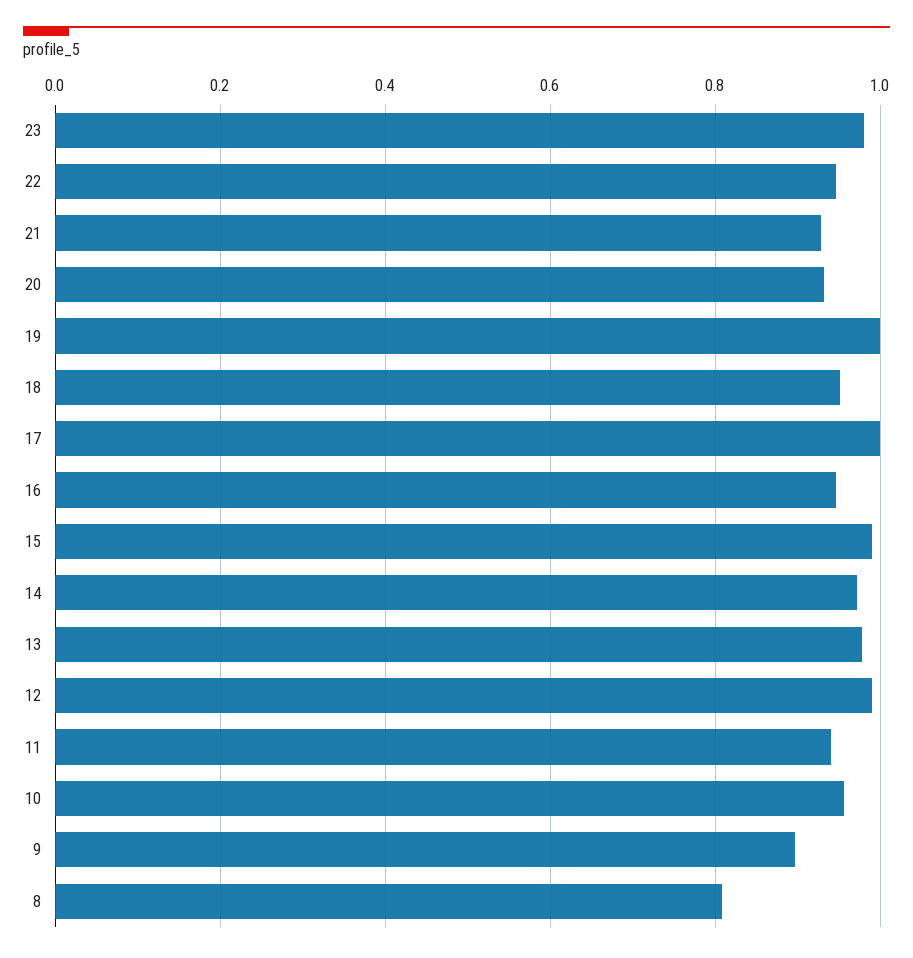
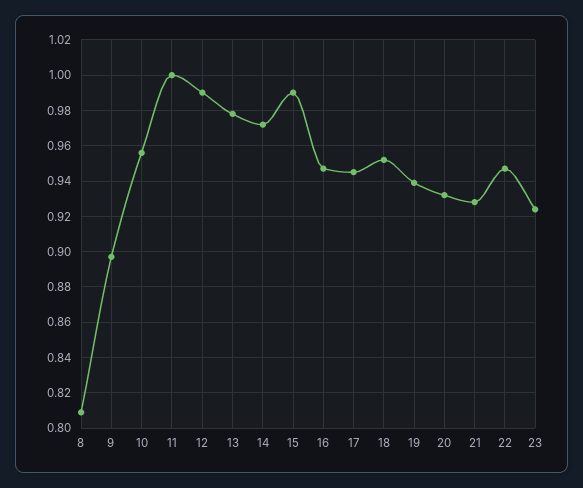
23: 0.98 -> 0.925
19: 1 -> 0.94
17: 1 -> 0.945
11: 0.94 -> 1

